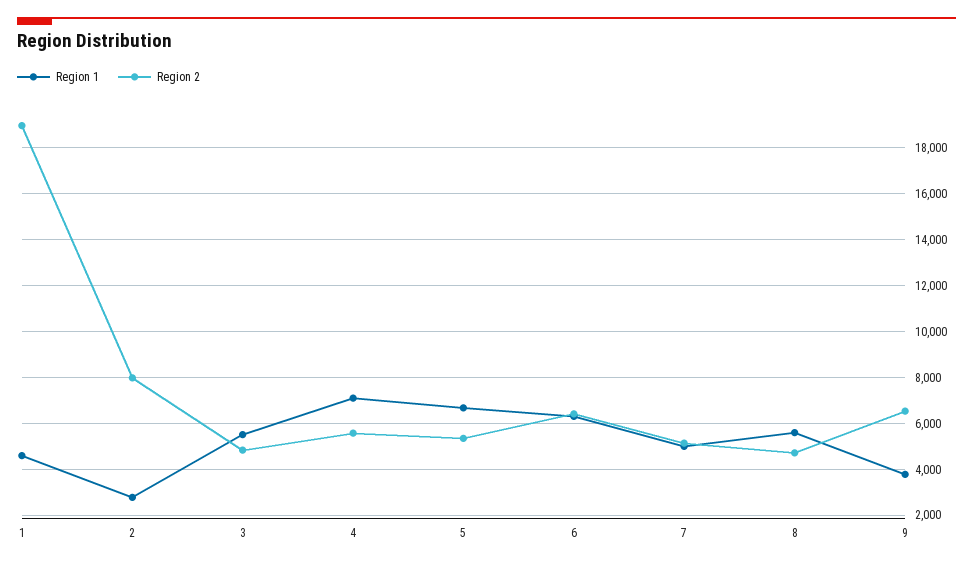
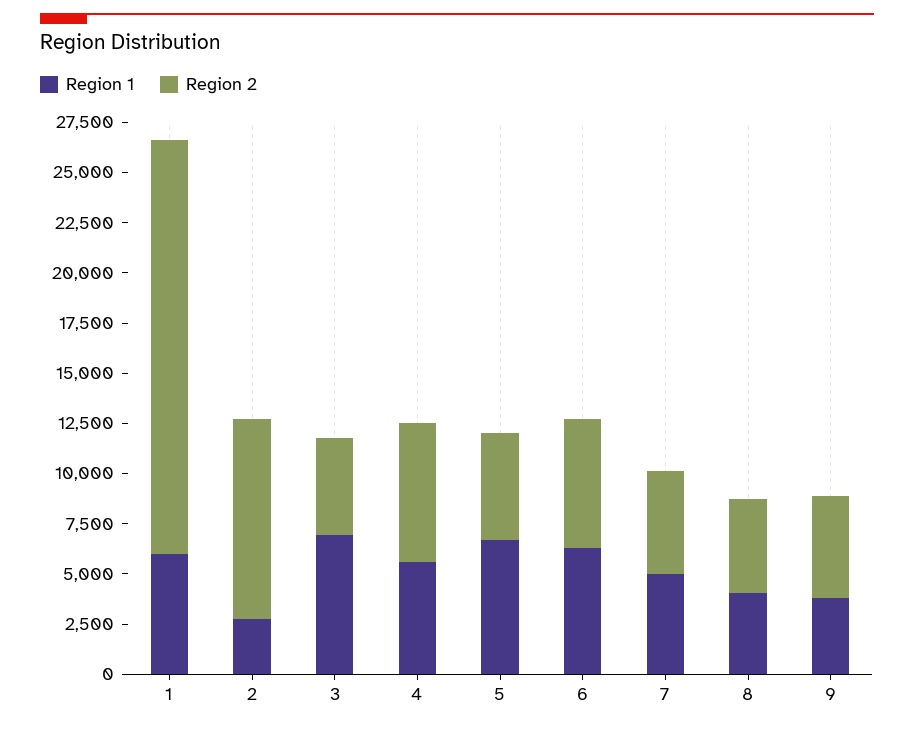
Region 1, 1: 4500 -> 6000
Region 2, 1: 19000 -> 20500
Region 2, 2: 8000 -> 10000
Region 1, 3: 5500 -> 7000
Region 1, 4: 7000 -> 5500
Region 2, 4: 5500 -> 7000
Region 1, 8: 5500 -> 4000
Region 2, 9: 6500 -> 5000

